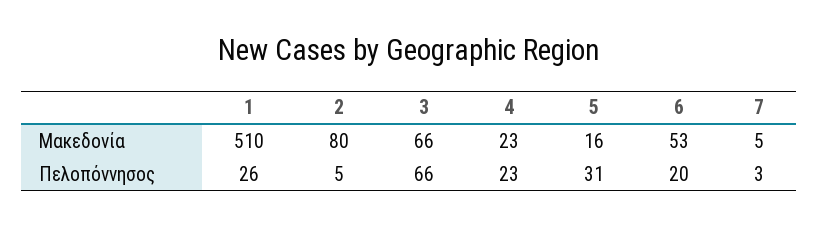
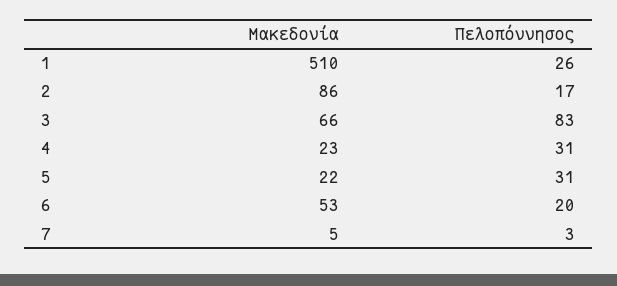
2, Μακεδονία: 80 -> 86
5, Μακεδονία: 16 -> 22
2, Πελοπόννησος: 5 -> 17
3, Πελοπόννησος: 66 -> 83
4, Πελοπόννησος: 23 -> 31

